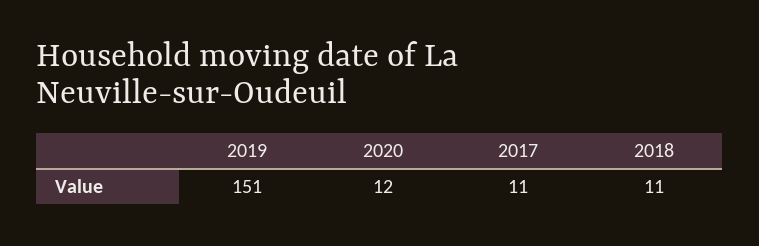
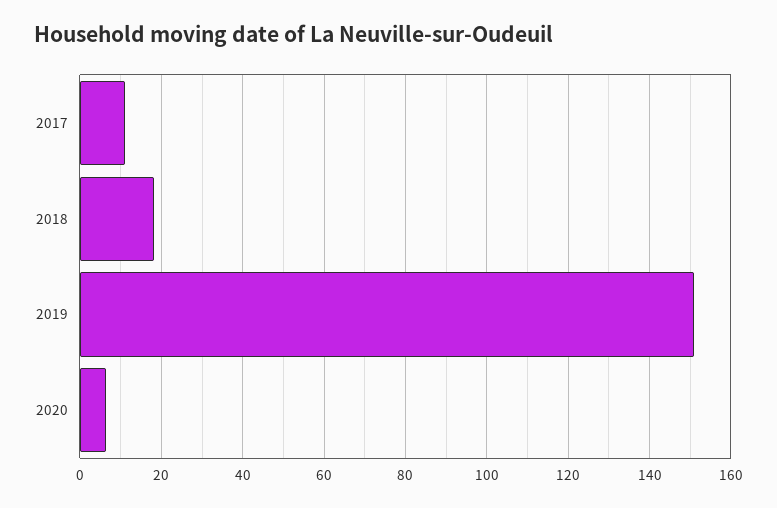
2020: 12 -> 6
2018: 11 -> 18

